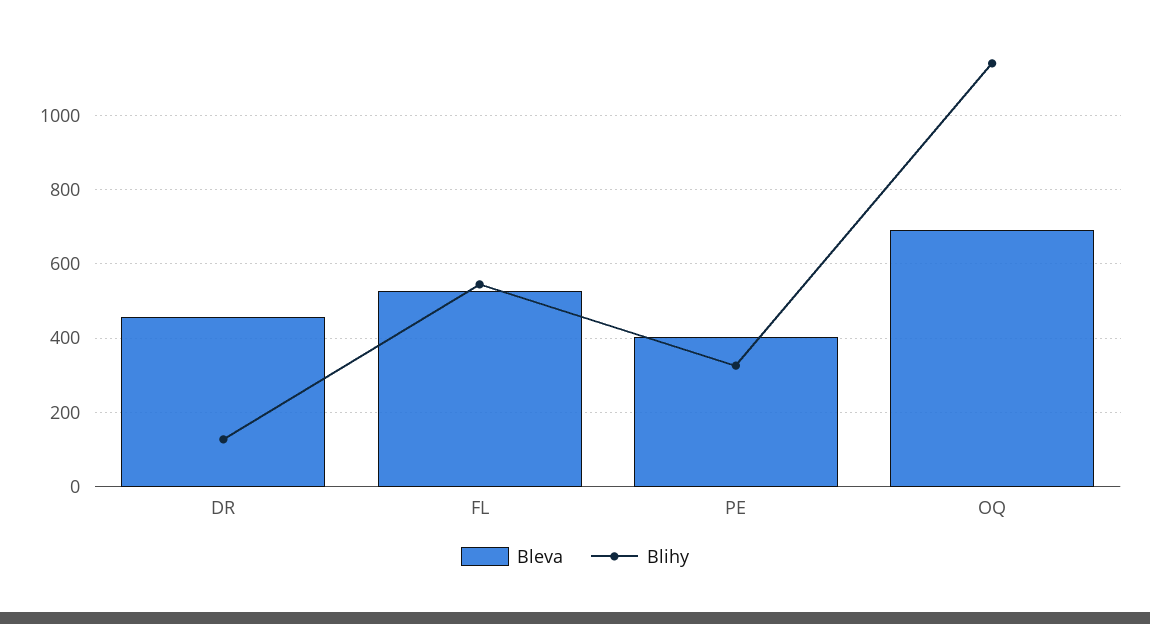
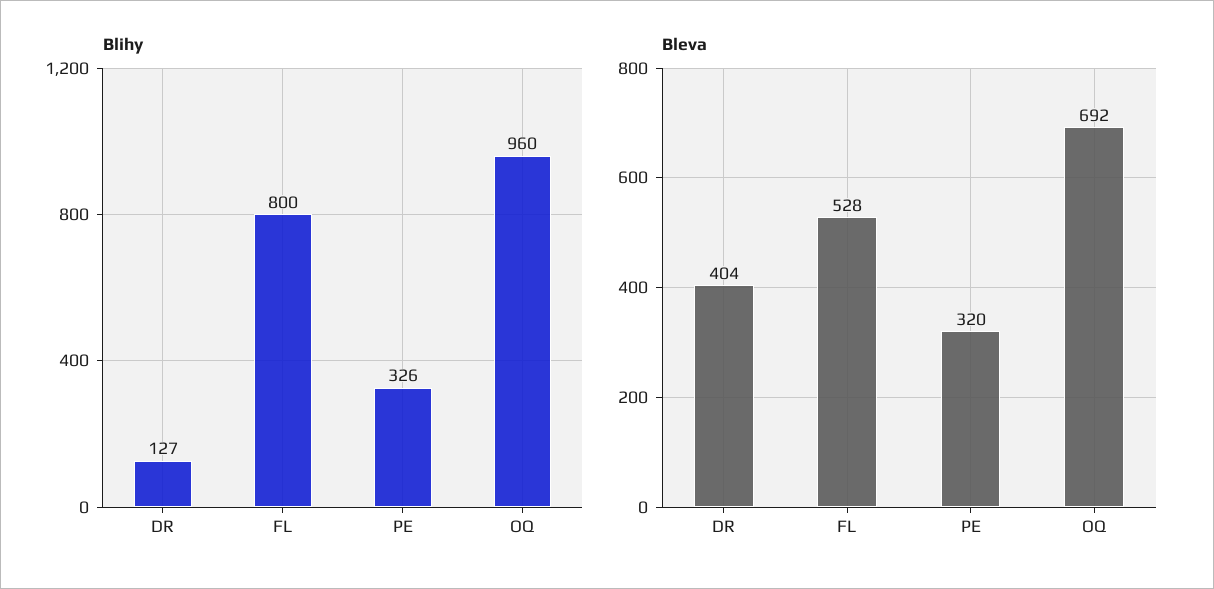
Bleva, DR: 460 -> 404
Blihy, FL: 540 -> 800
Bleva, PE: 400 -> 320
Blihy, OQ: 1140 -> 960

